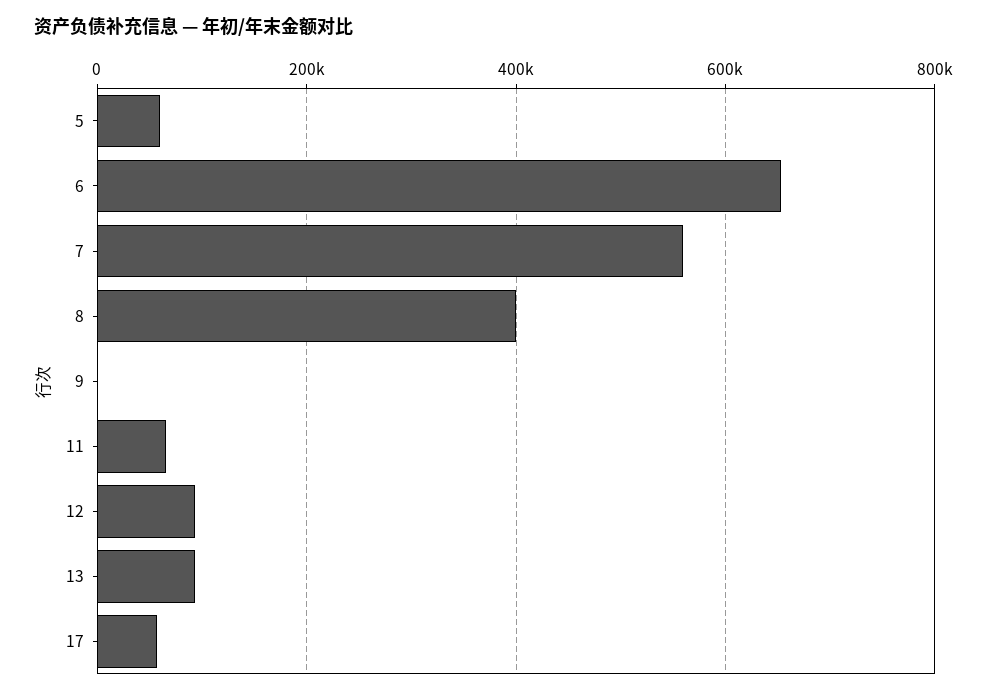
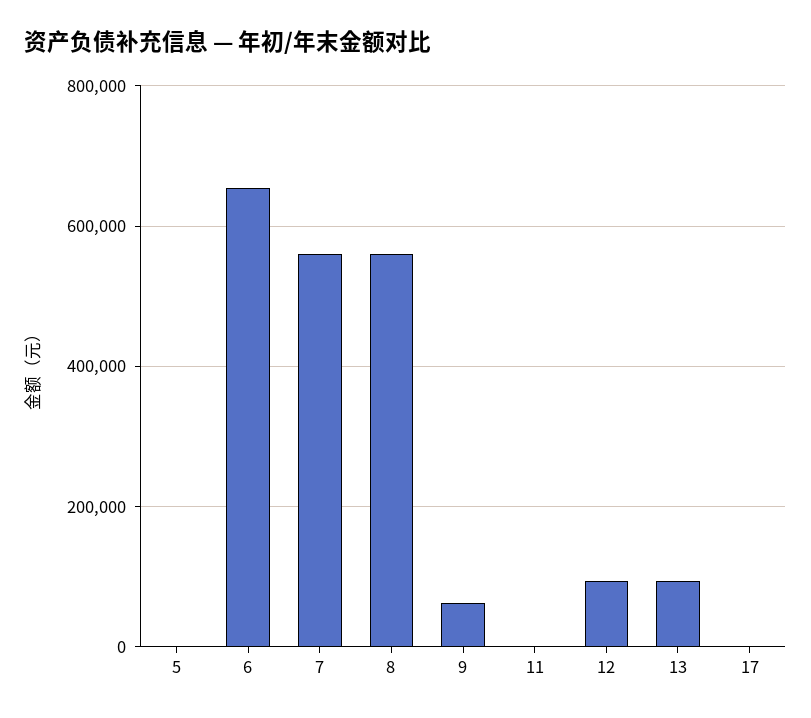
5: 60000 -> 0
8: 400000 -> 560000
9: 0 -> 60000
11: 60000 -> 0
17: 60000 -> 0

